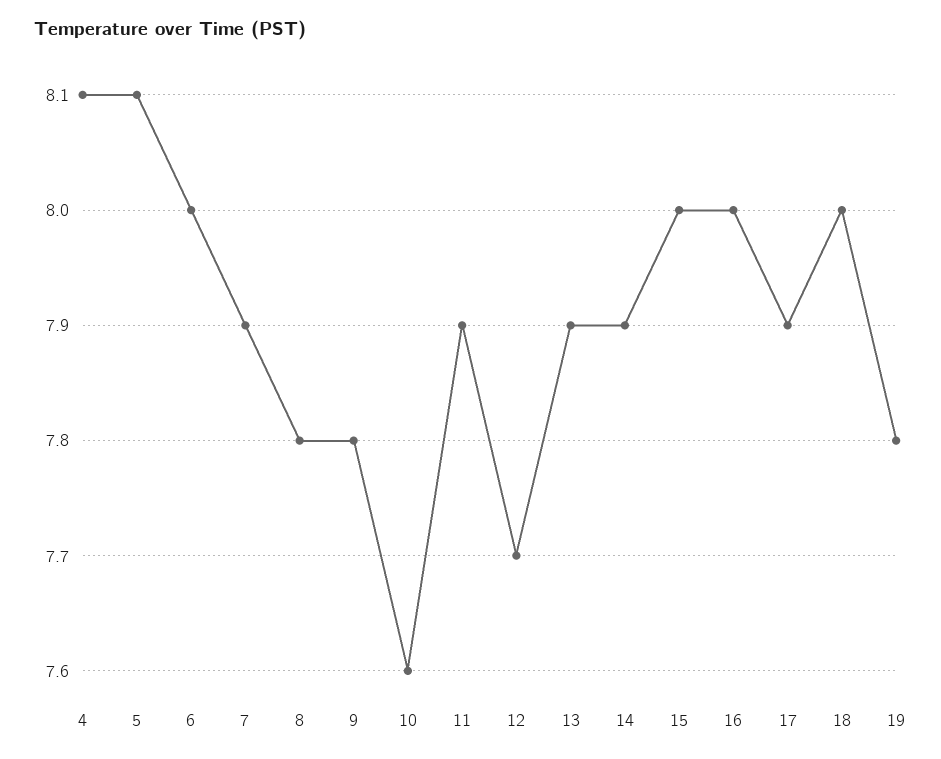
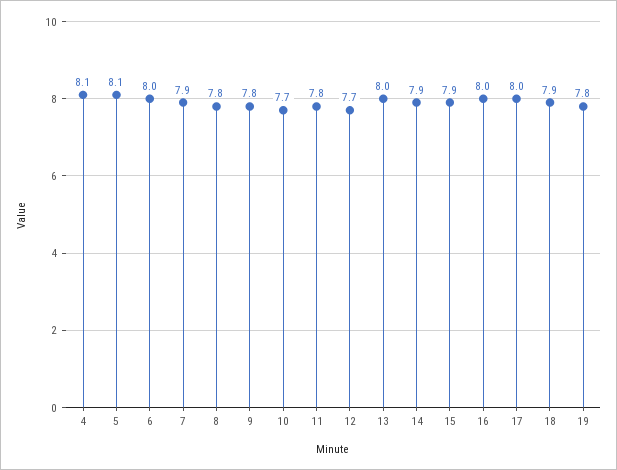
10: 7.6 -> 7.7
11: 7.9 -> 7.8
13: 7.9 -> 8
15: 8 -> 7.9
17: 7.9 -> 8
18: 8 -> 7.9

